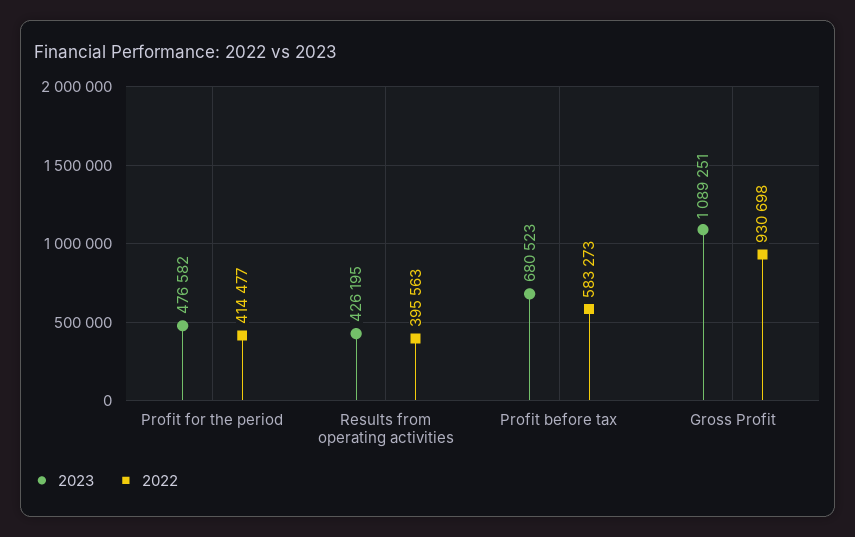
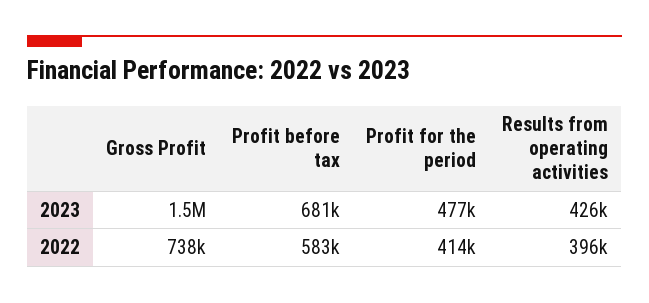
2023, Gross Profit: 1089251 -> 1500000
2022, Gross Profit: 930698 -> 738000

